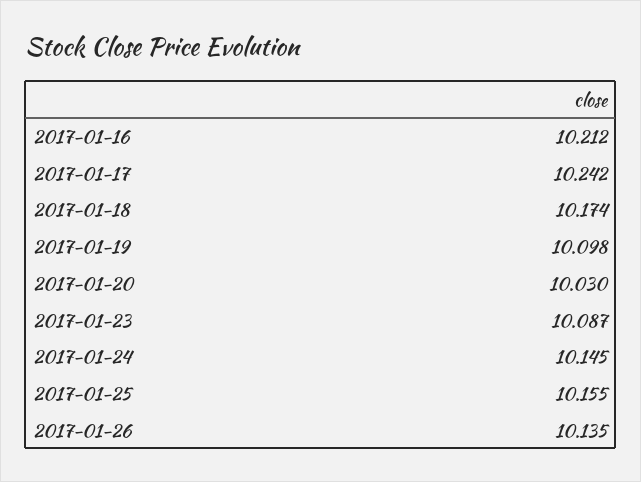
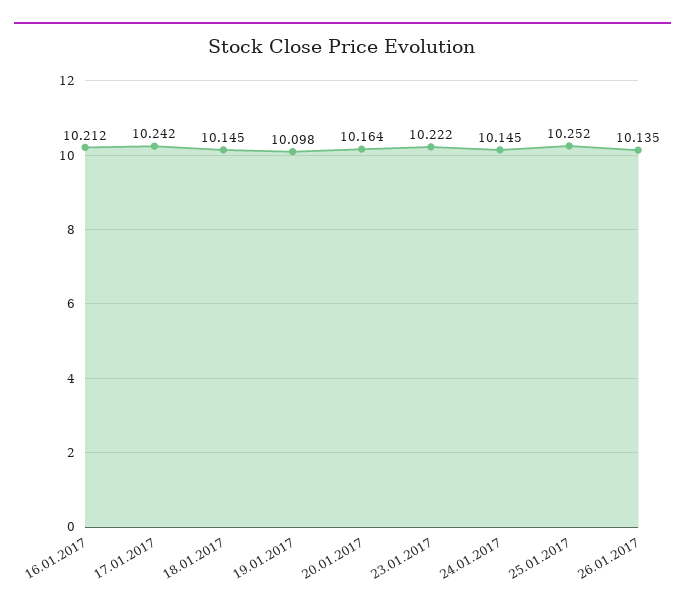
2017-01-18: 10.174 -> 10.145
2017-01-20: 10.03 -> 10.164
2017-01-23: 10.087 -> 10.222
2017-01-25: 10.155 -> 10.252

